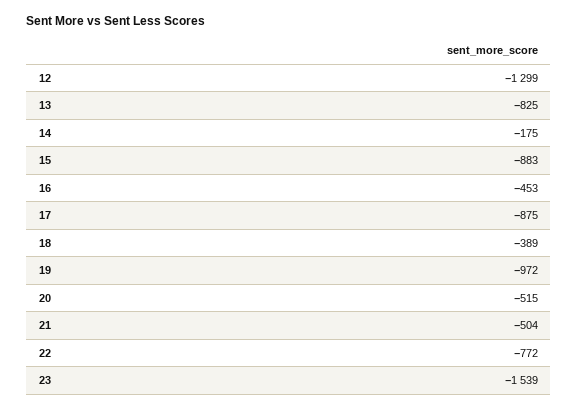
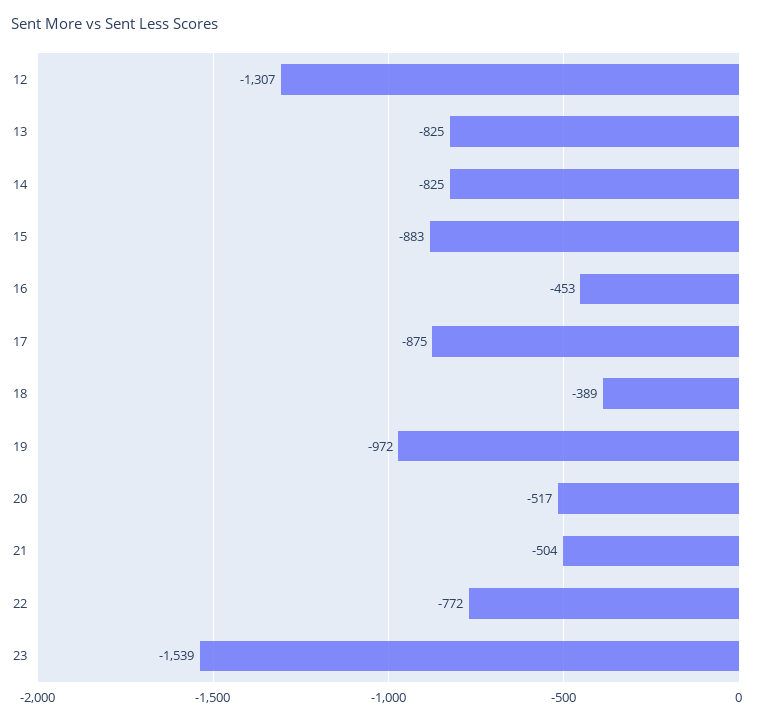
12: -1299 -> -1307
14: -175 -> -825
20: -515 -> -517

